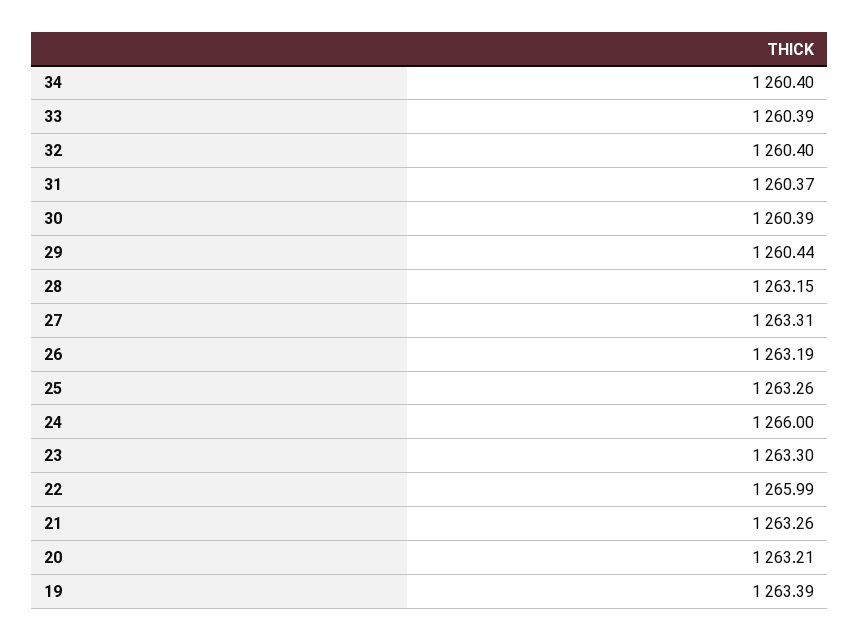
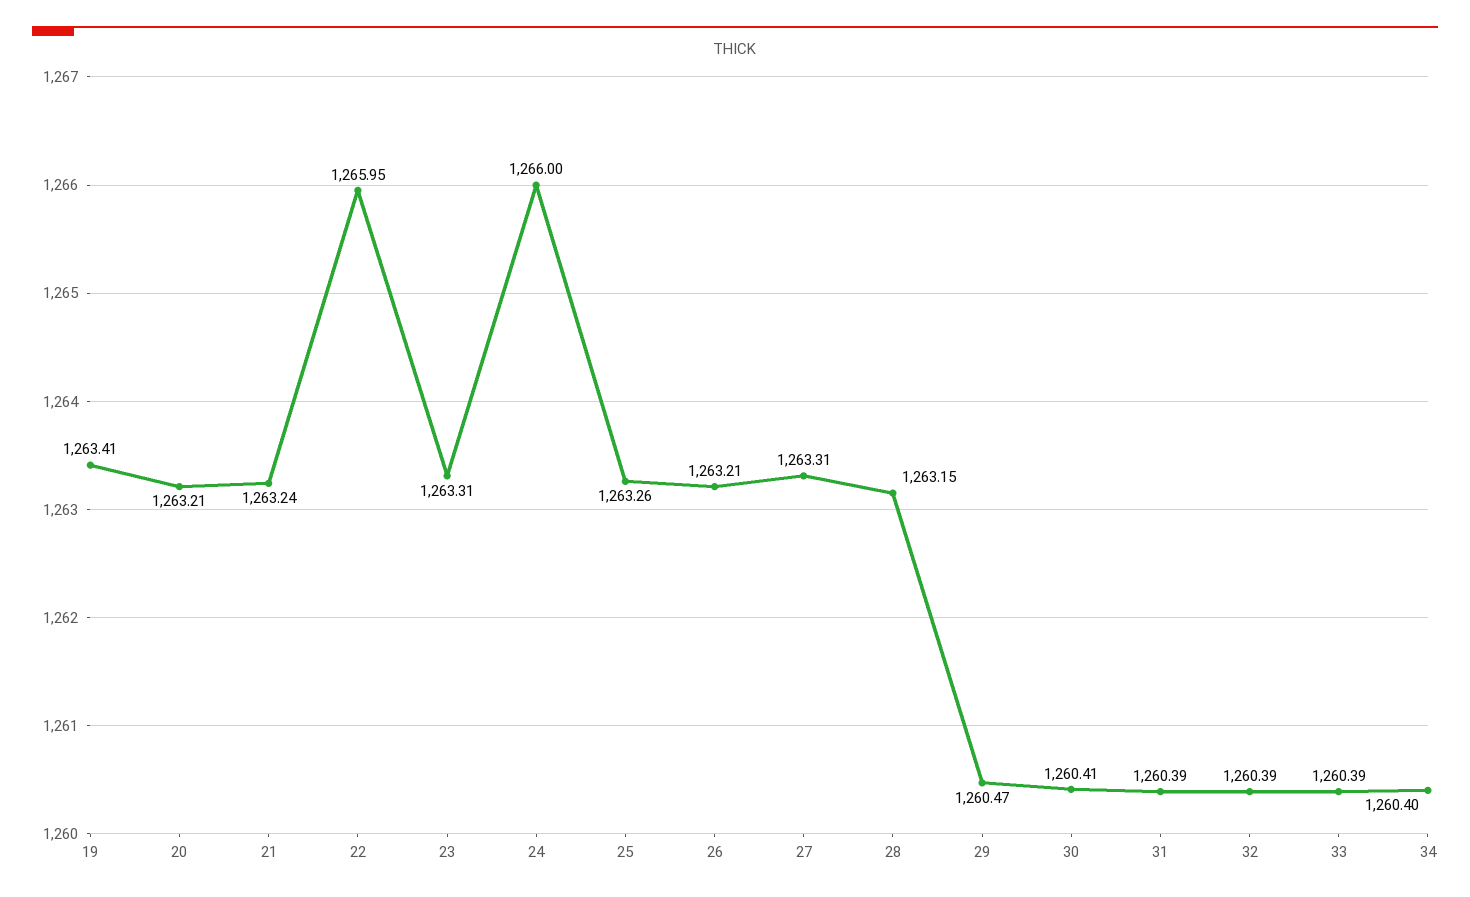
32: 1260.4 -> 1260.39
31: 1260.37 -> 1260.39
30: 1260.39 -> 1260.41
29: 1260.44 -> 1260.47
26: 1263.19 -> 1263.21
23: 1263.3 -> 1263.31
22: 1265.99 -> 1265.95
21: 1263.26 -> 1263.24
19: 1263.39 -> 1263.41

